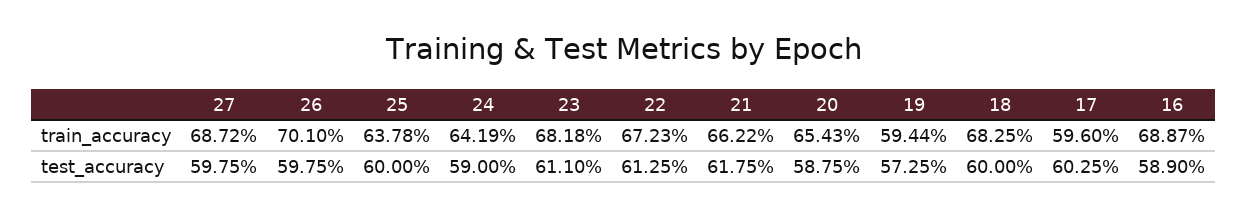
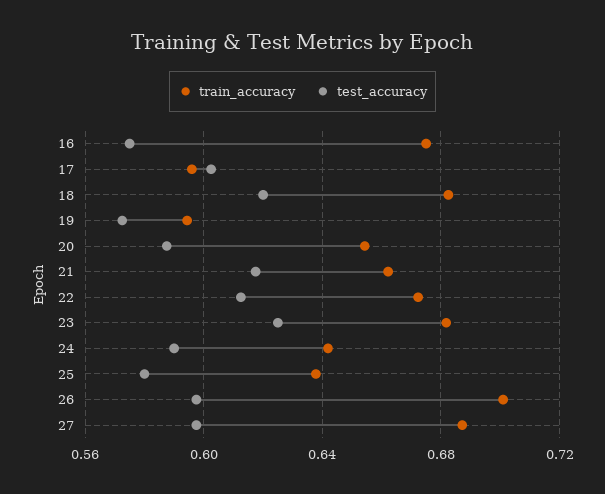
train_accuracy, 16: 0.6887 -> 0.675
test_accuracy, 25: 0.6 -> 0.58
test_accuracy, 23: 0.611 -> 0.625
test_accuracy, 18: 0.6 -> 0.62
test_accuracy, 16: 0.589 -> 0.575

